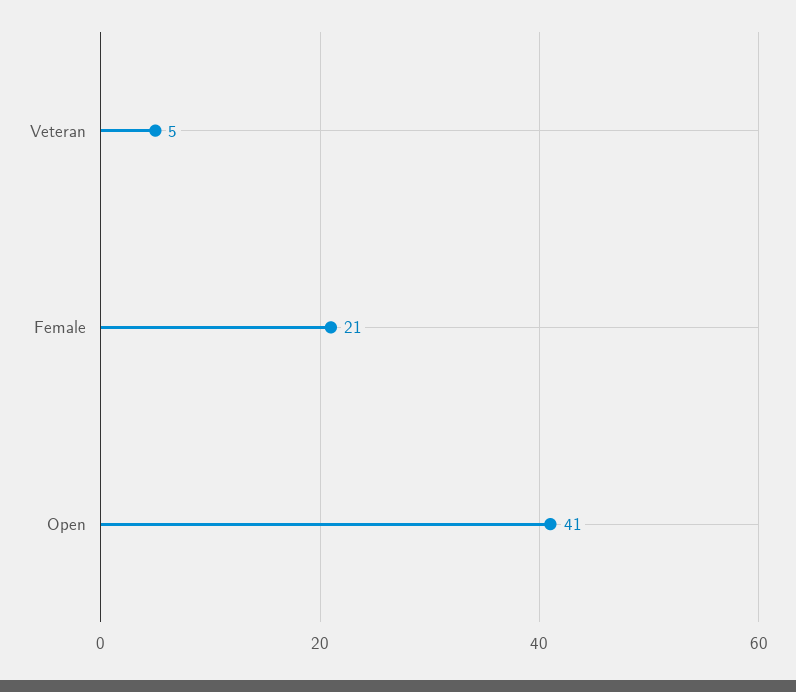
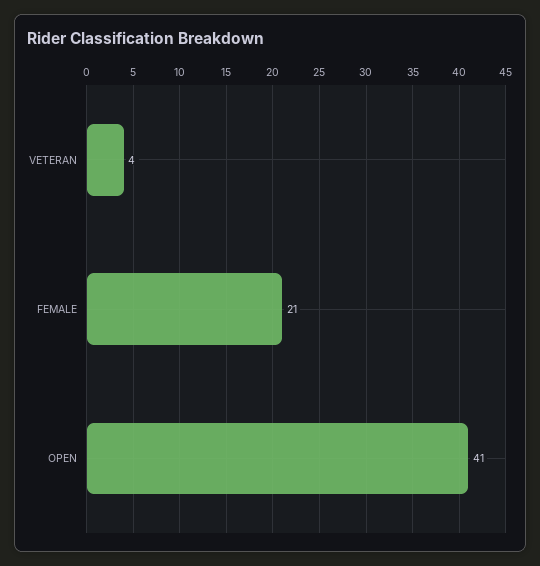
Veteran: 5 -> 4

